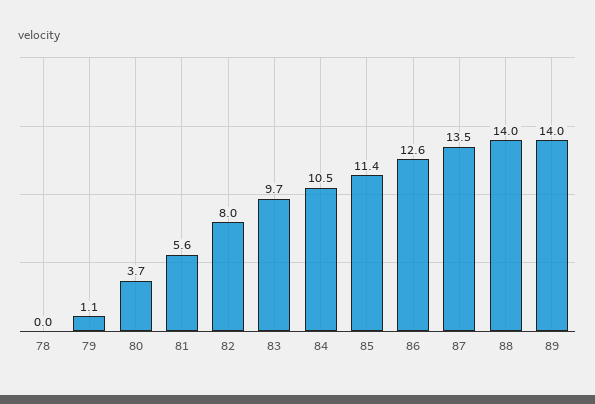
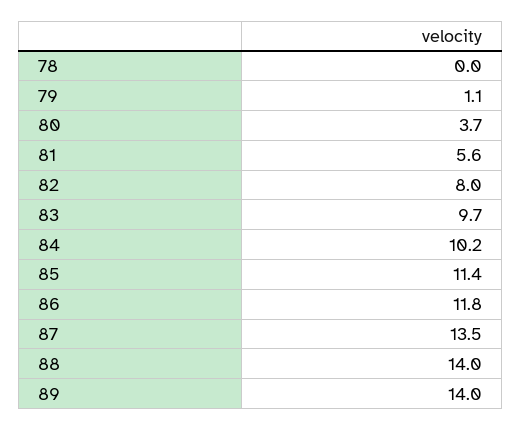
84: 10.5 -> 10.2
86: 12.6 -> 11.8

